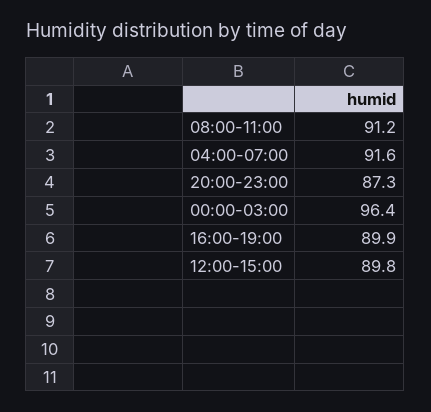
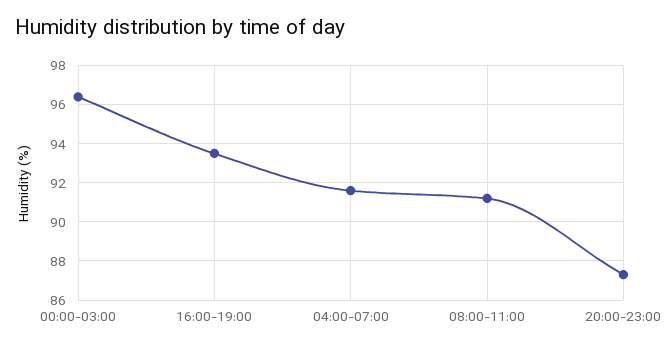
16:00-19:00: 89.9 -> 93.5
12:00-15:00: 89.8 -> none

